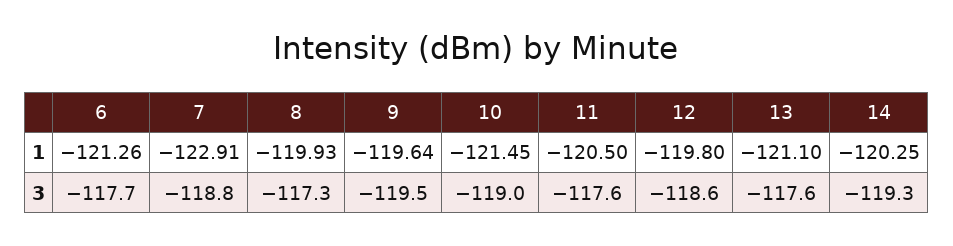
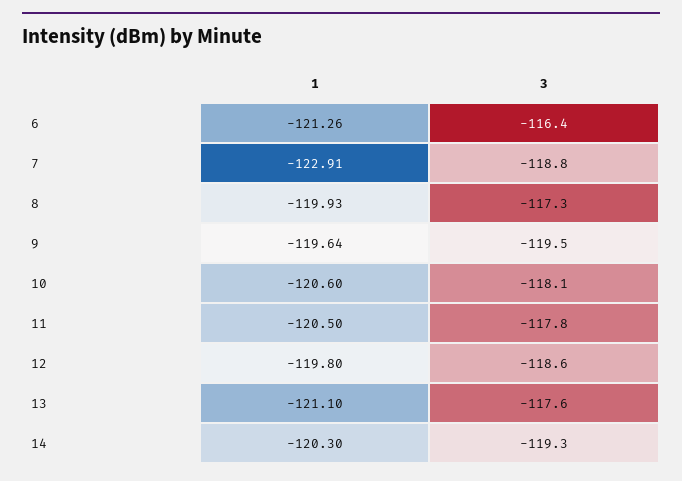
10, 1: -121.45 -> -120.6
14, 1: -120.25 -> -120.3
6, 3: -117.7 -> -116.4
10, 3: -119 -> -118.1
11, 3: -117.6 -> -117.8

